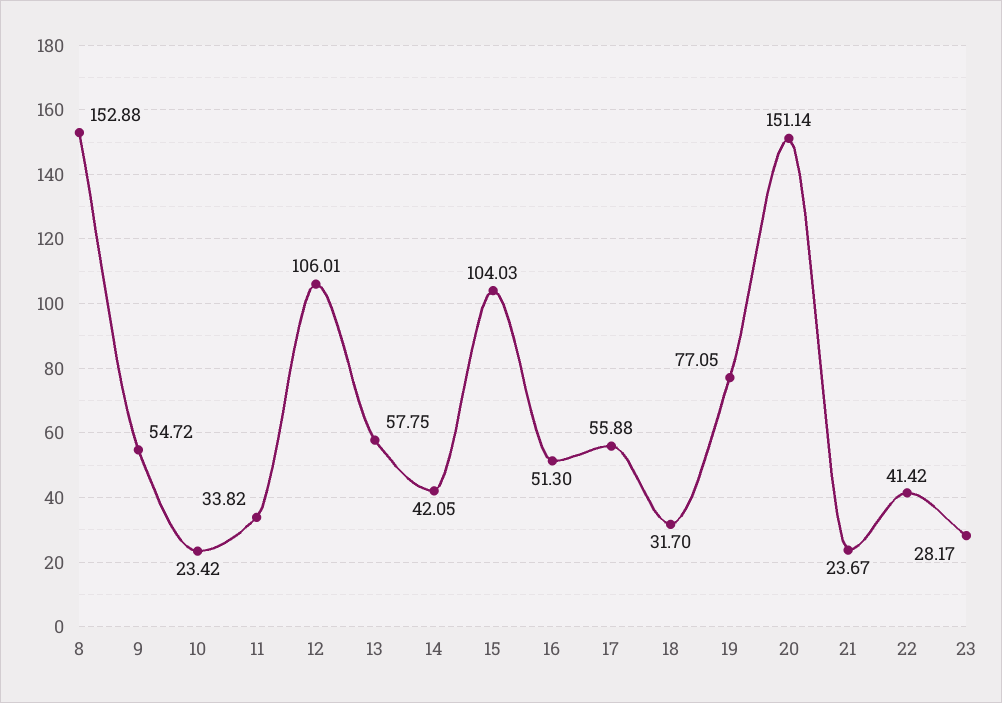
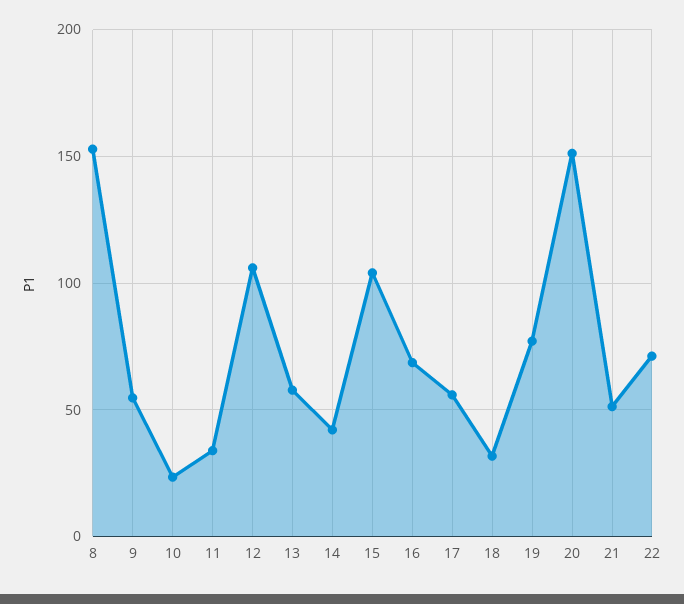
16: 51.3 -> 70
21: 23.67 -> 50
22: 41.42 -> 70
23: 28.17 -> none

